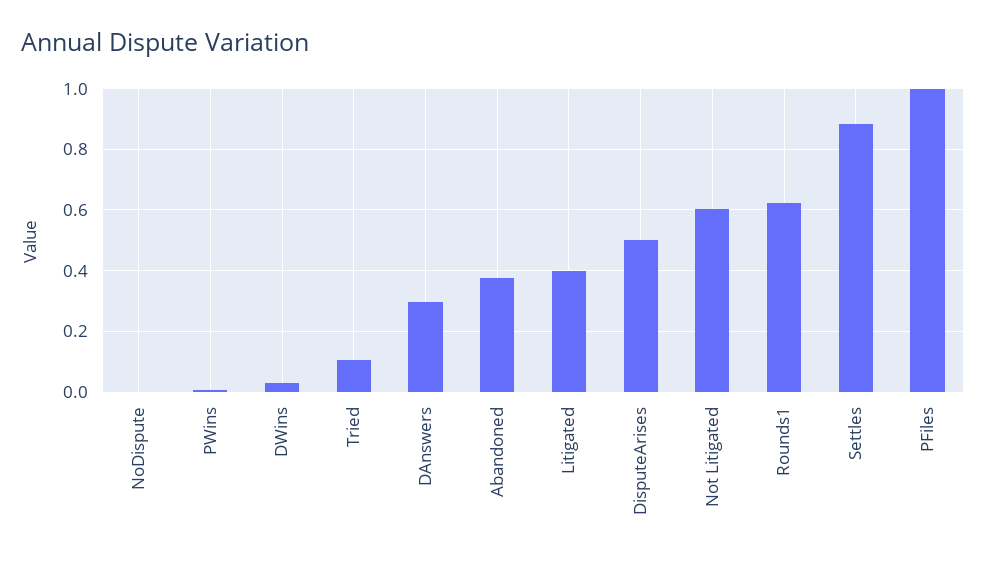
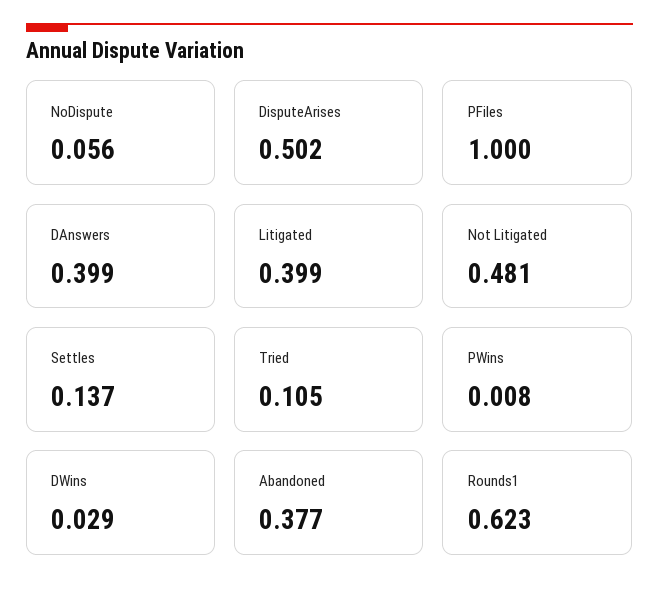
NoDispute: 0 -> 0.056
DAnswers: 0.3 -> 0.399
Not Litigated: 0.6 -> 0.481
Settles: 0.88 -> 0.137

